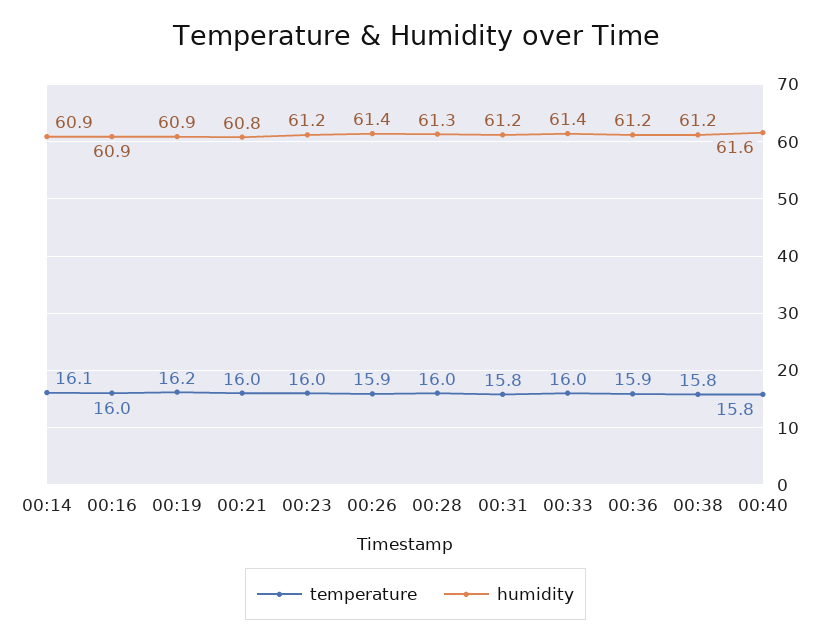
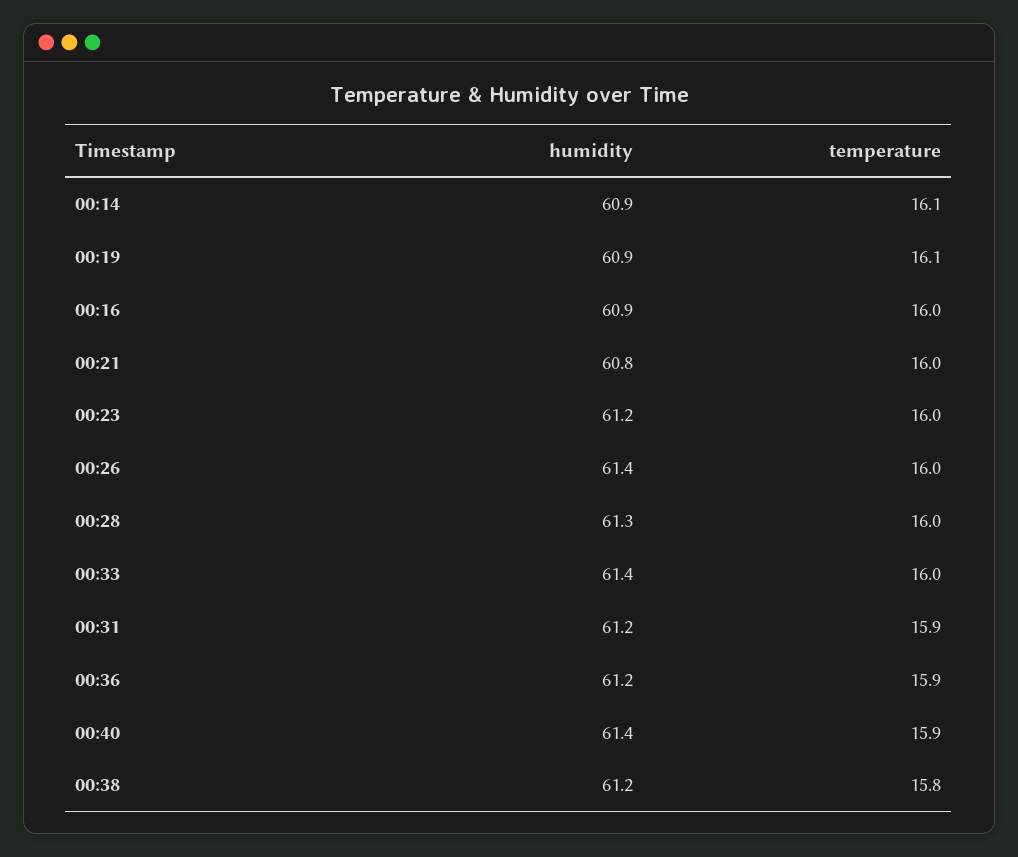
temperature, 00:19: 16.2 -> 16.1
temperature, 00:26: 15.9 -> 16
temperature, 00:31: 15.8 -> 15.9
temperature, 00:40: 15.8 -> 15.9
humidity, 00:40: 61.6 -> 61.4

